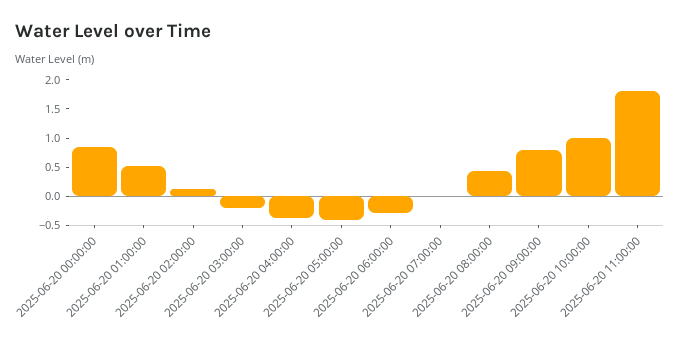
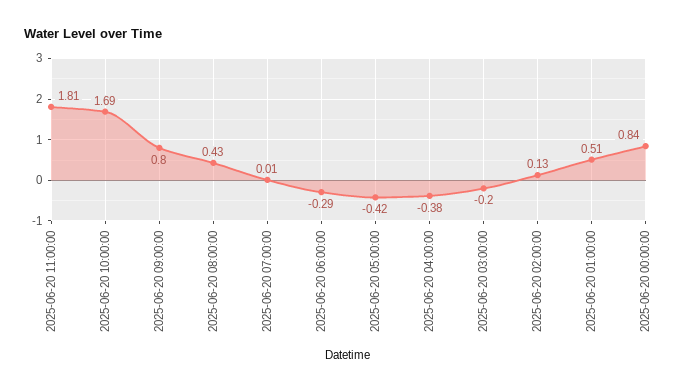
2025-06-20 10:00:00: 1 -> 1.69

